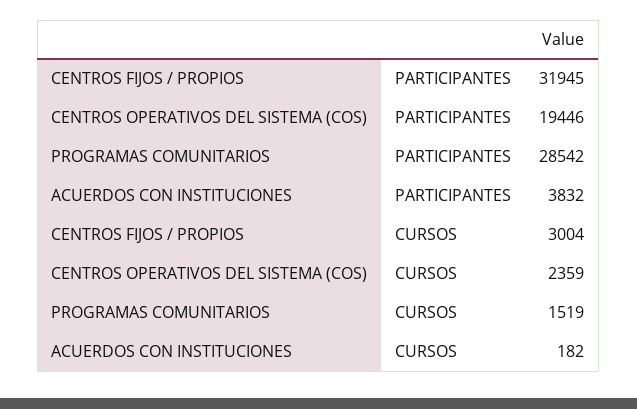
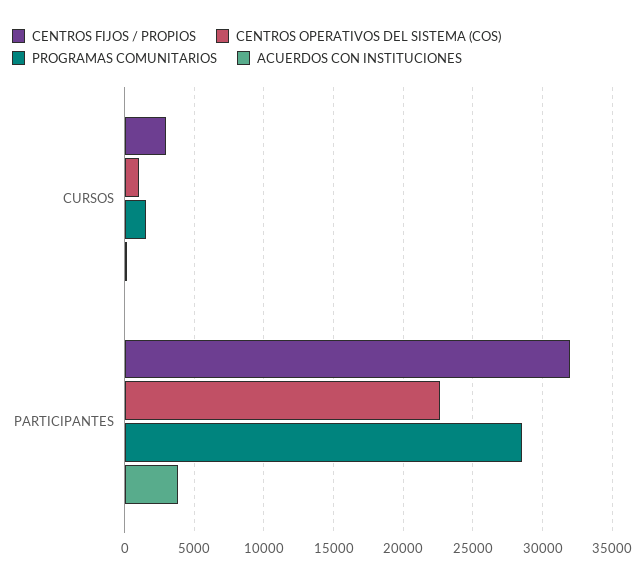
CENTROS OPERATIVOS DEL SISTEMA (COS), PARTICIPANTES: 19446 -> 22500
CENTROS OPERATIVOS DEL SISTEMA (COS), CURSOS: 2359 -> 1000

